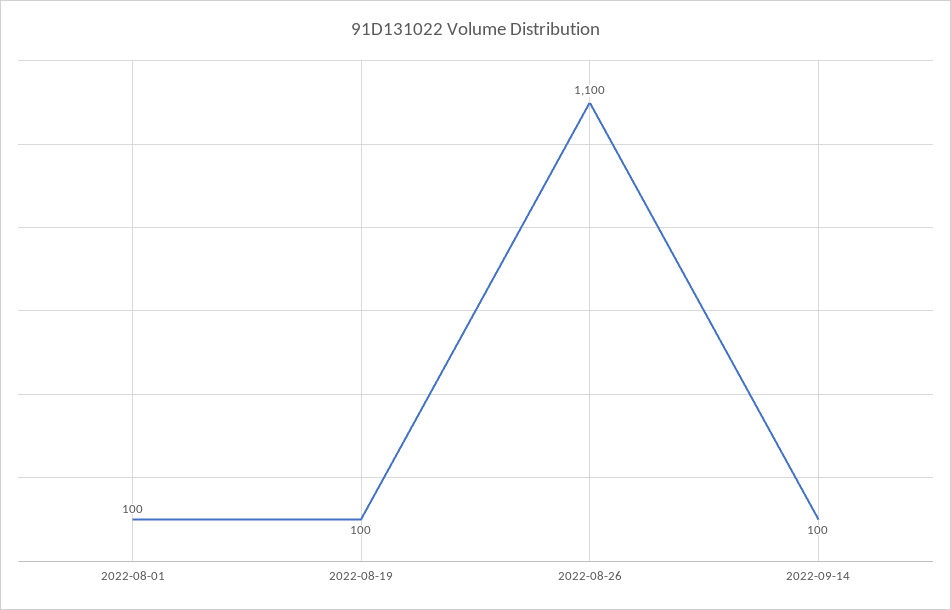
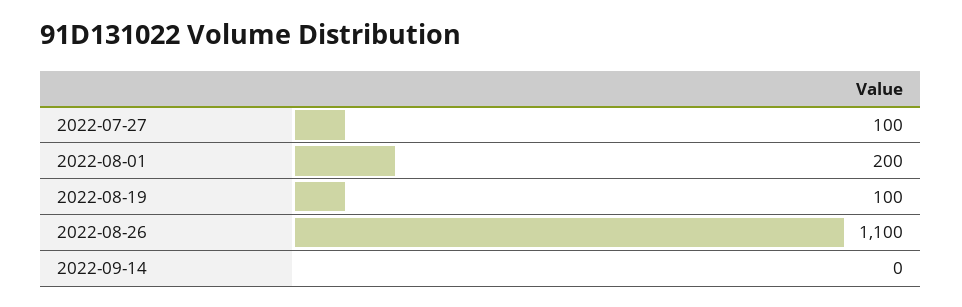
2022-08-01: 100 -> 200
2022-09-14: 100 -> 0
2022-07-27: none -> 100

